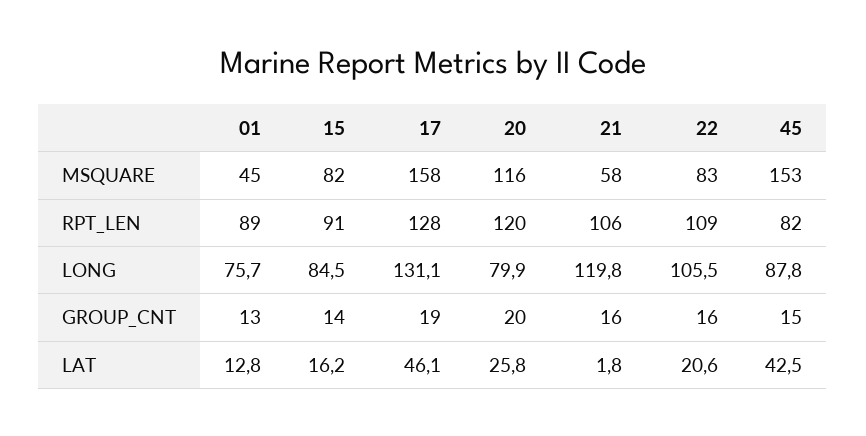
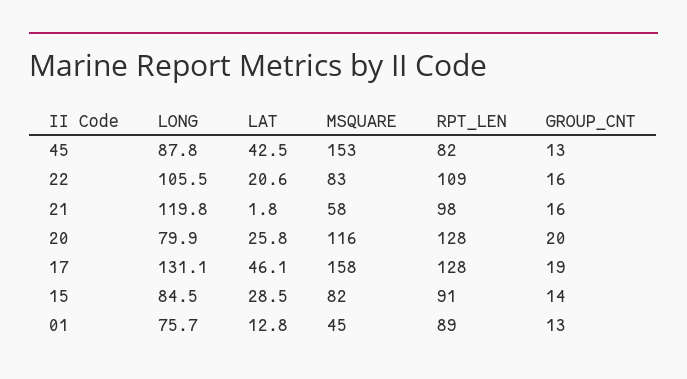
20, RPT_LEN: 120 -> 128
21, RPT_LEN: 106 -> 98
45, GROUP_CNT: 15 -> 13
15, LAT: 16.2 -> 28.5

